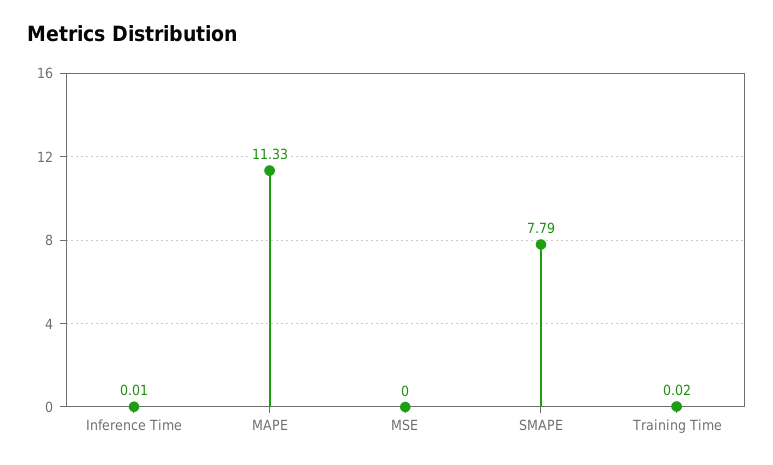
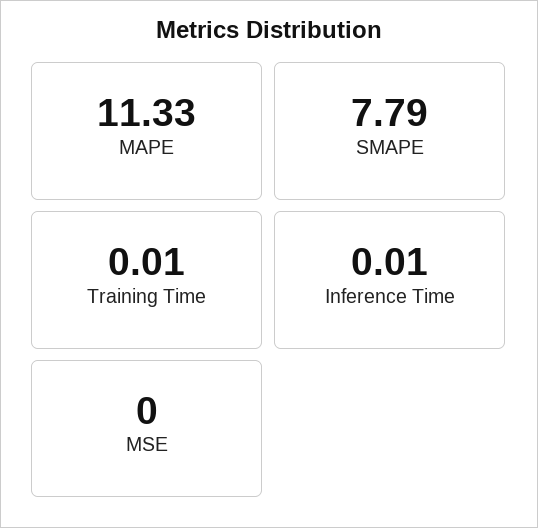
Training Time: 0.02 -> 0.01

